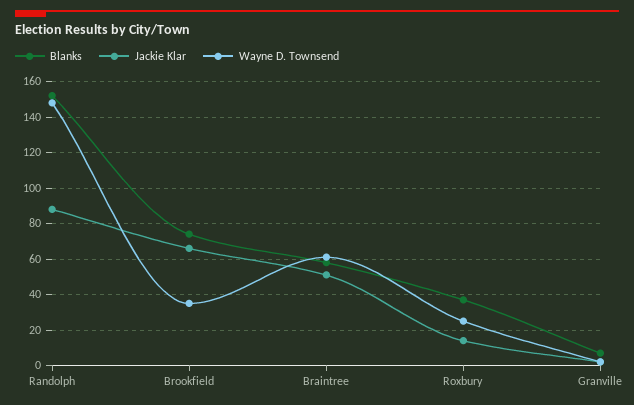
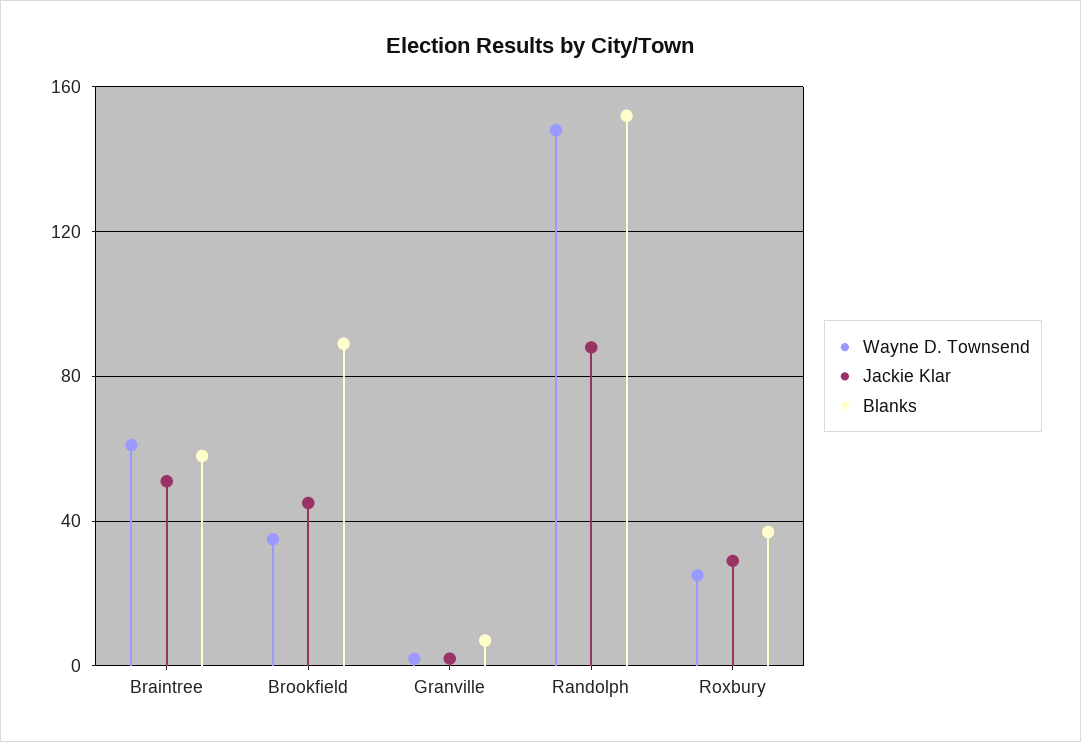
Blanks, Brookfield: 75 -> 90
Jackie Klar, Brookfield: 65 -> 45
Jackie Klar, Roxbury: 15 -> 30

